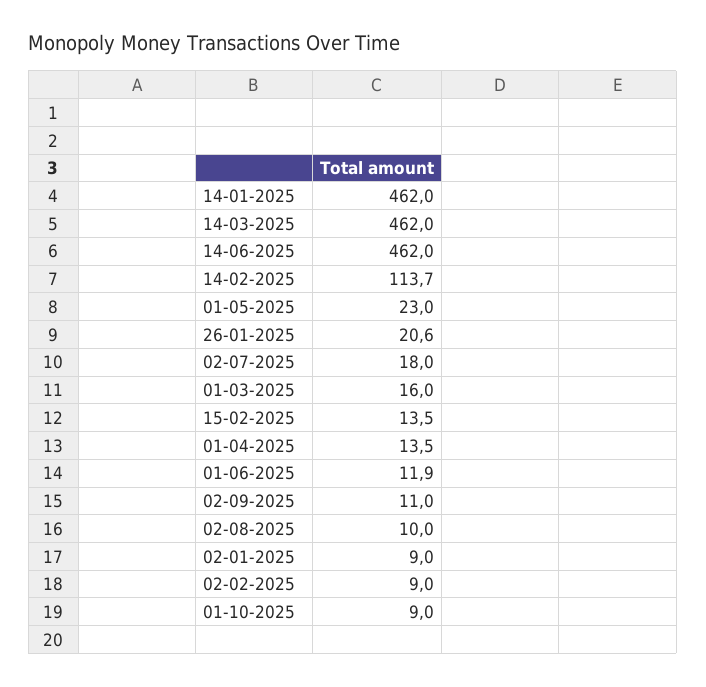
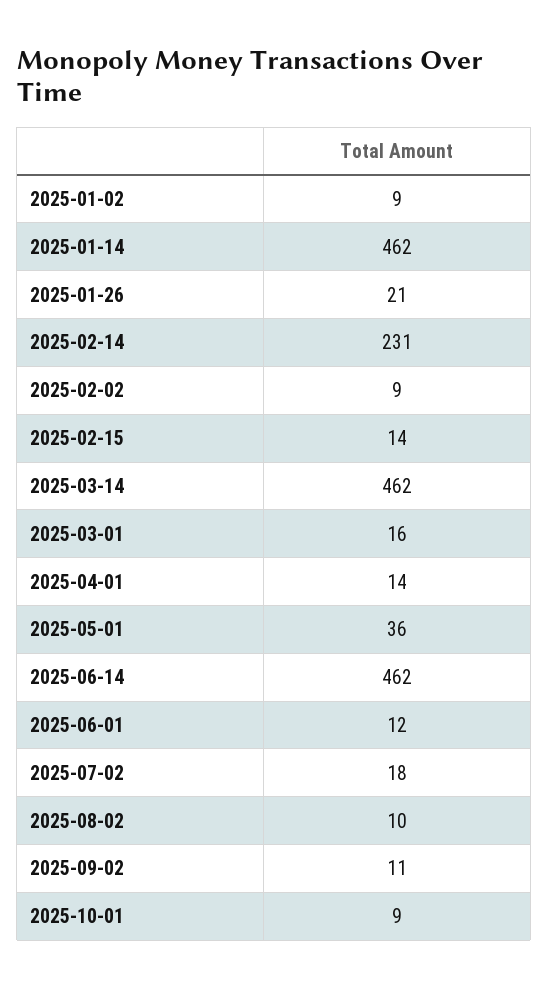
14-02-2025: 113.7 -> 231
01-05-2025: 23 -> 36

